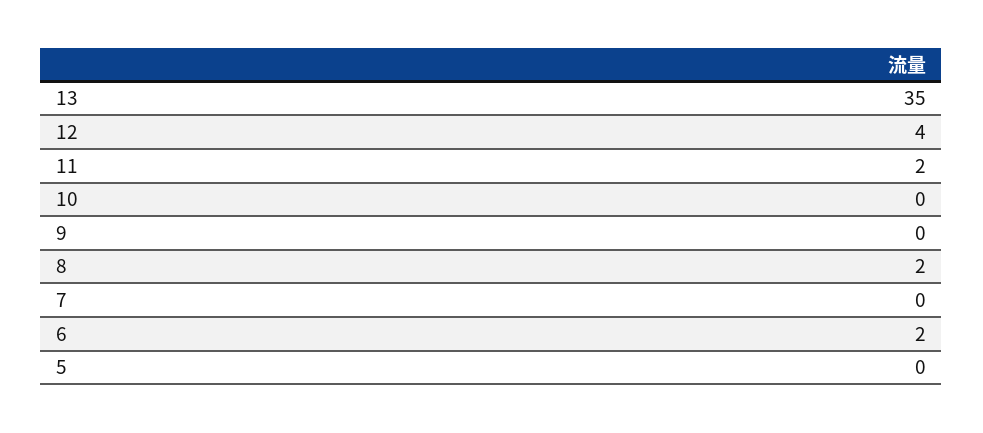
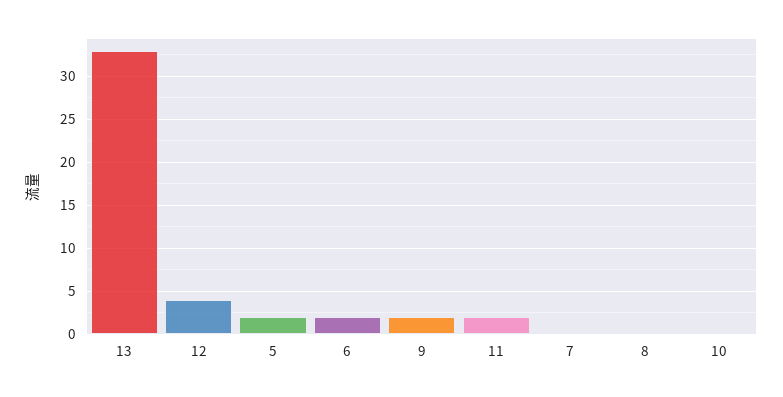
13: 35 -> 33
9: 0 -> 2
8: 2 -> 0
5: 0 -> 2

